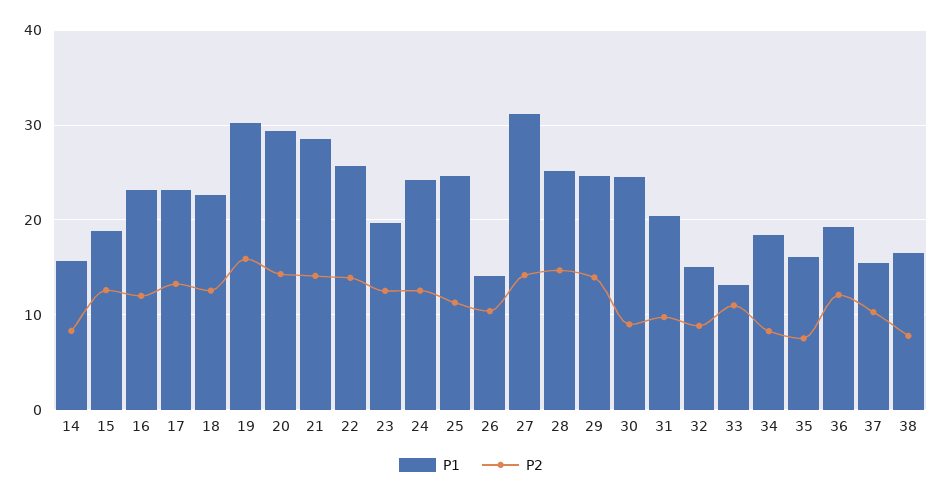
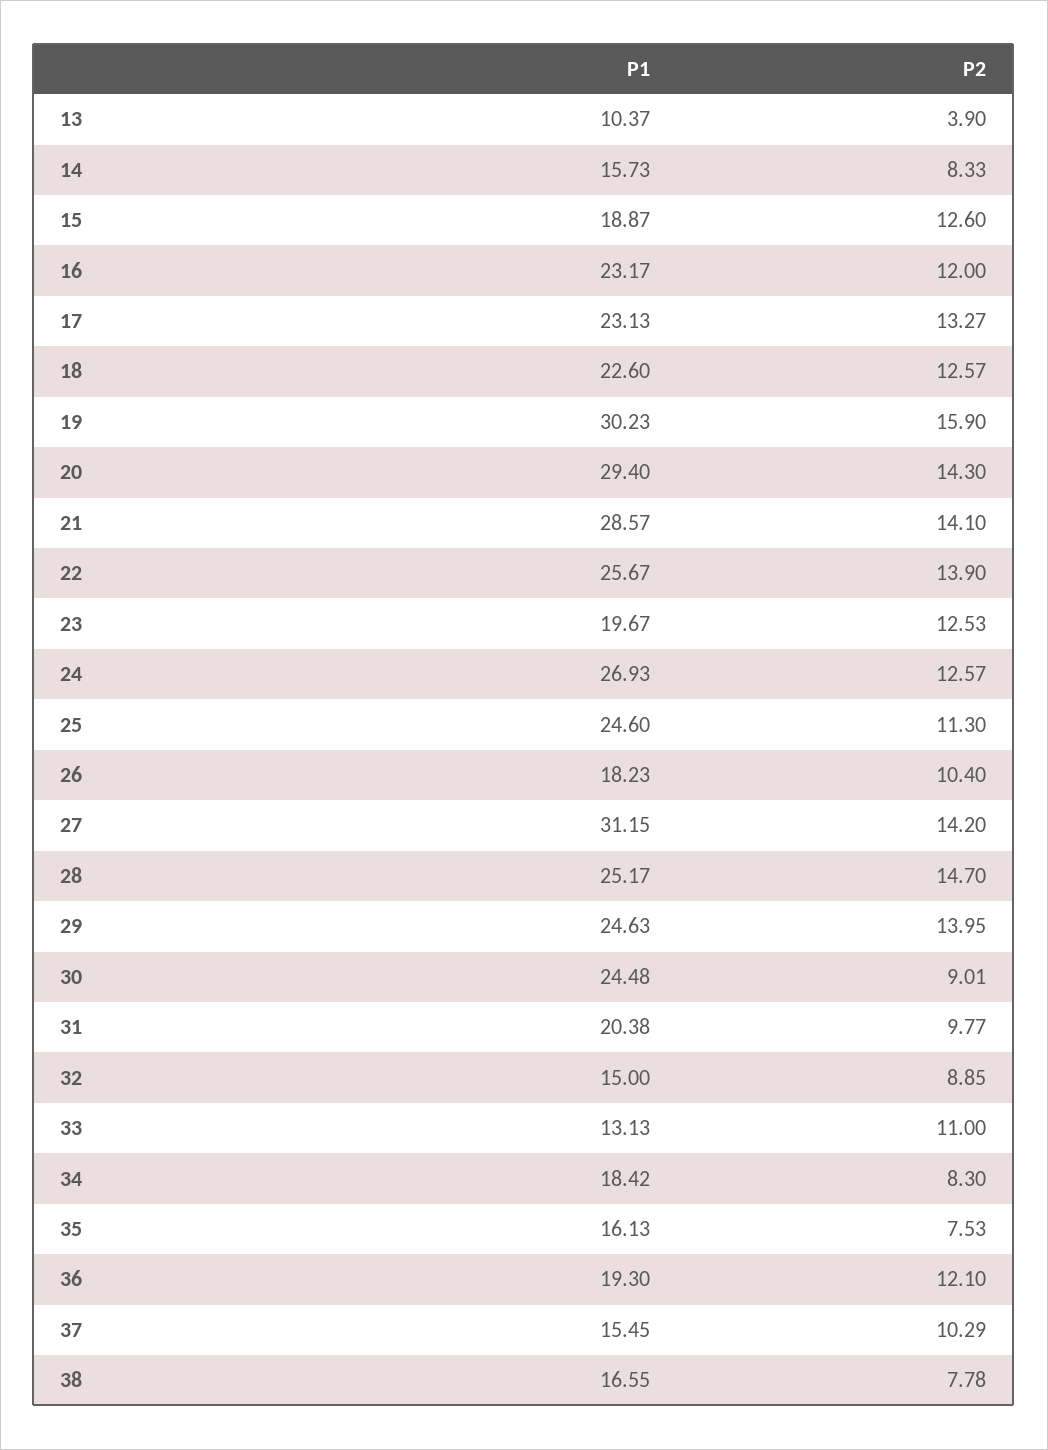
P1, 24: 24 -> 26.93
P1, 26: 14 -> 18.23
P1, 13: none -> 10.37
P2, 13: none -> 3.9

